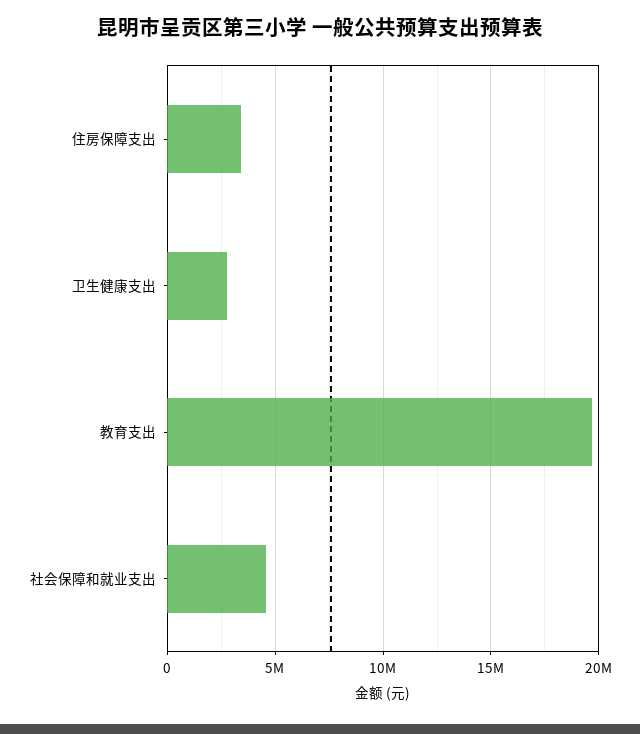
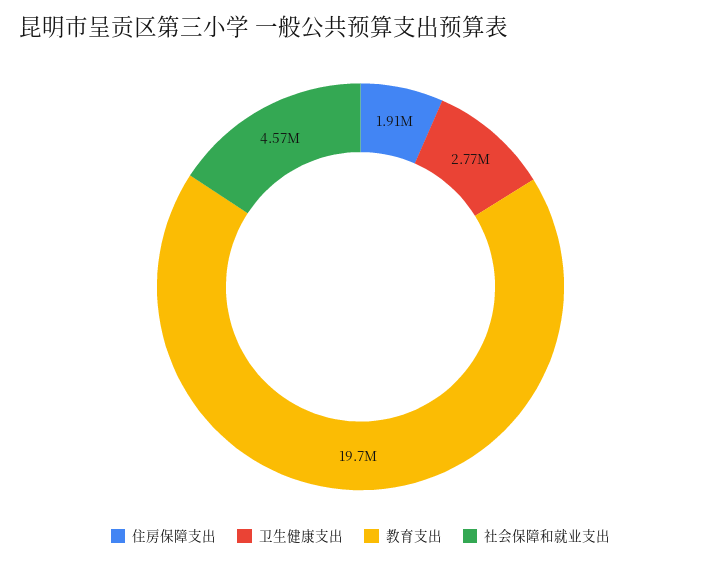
住房保障支出: 3500000 -> 1910000

